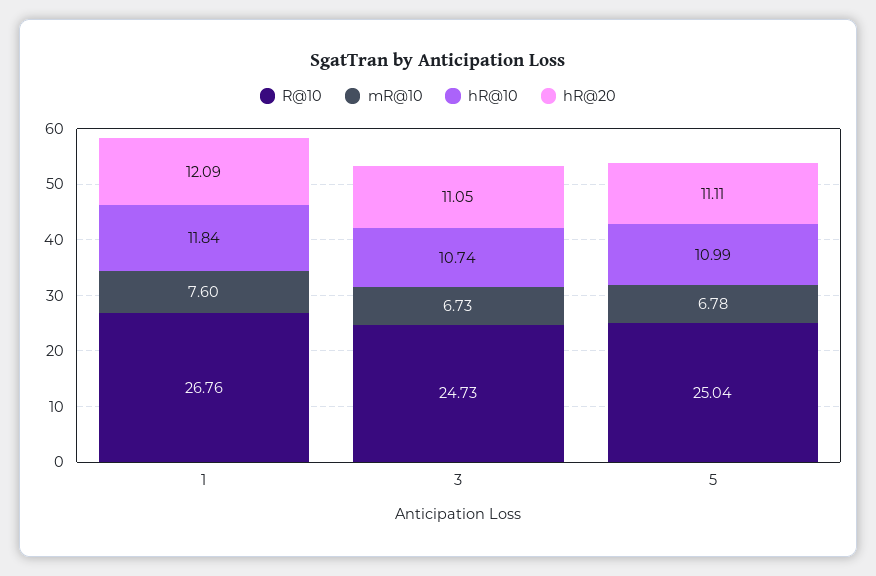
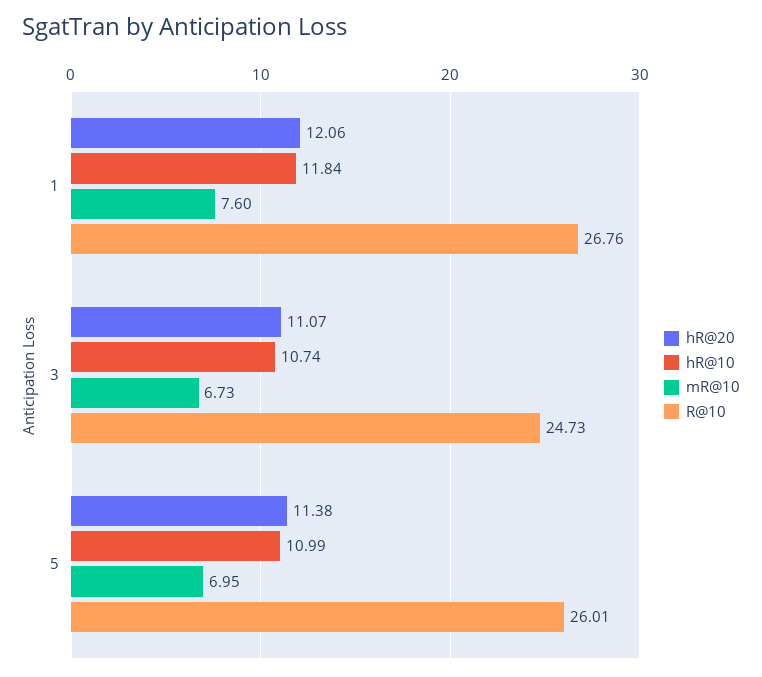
hR@20, 1: 12.09 -> 12.06
hR@20, 3: 11.05 -> 11.07
R@10, 5: 25.04 -> 26.01
mR@10, 5: 6.78 -> 6.95
hR@20, 5: 11.11 -> 11.38

